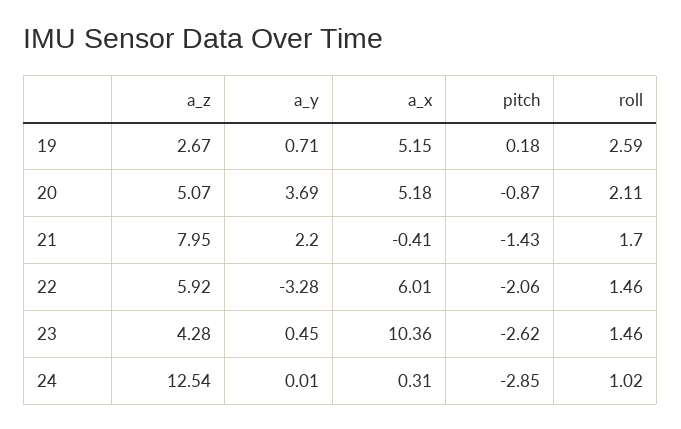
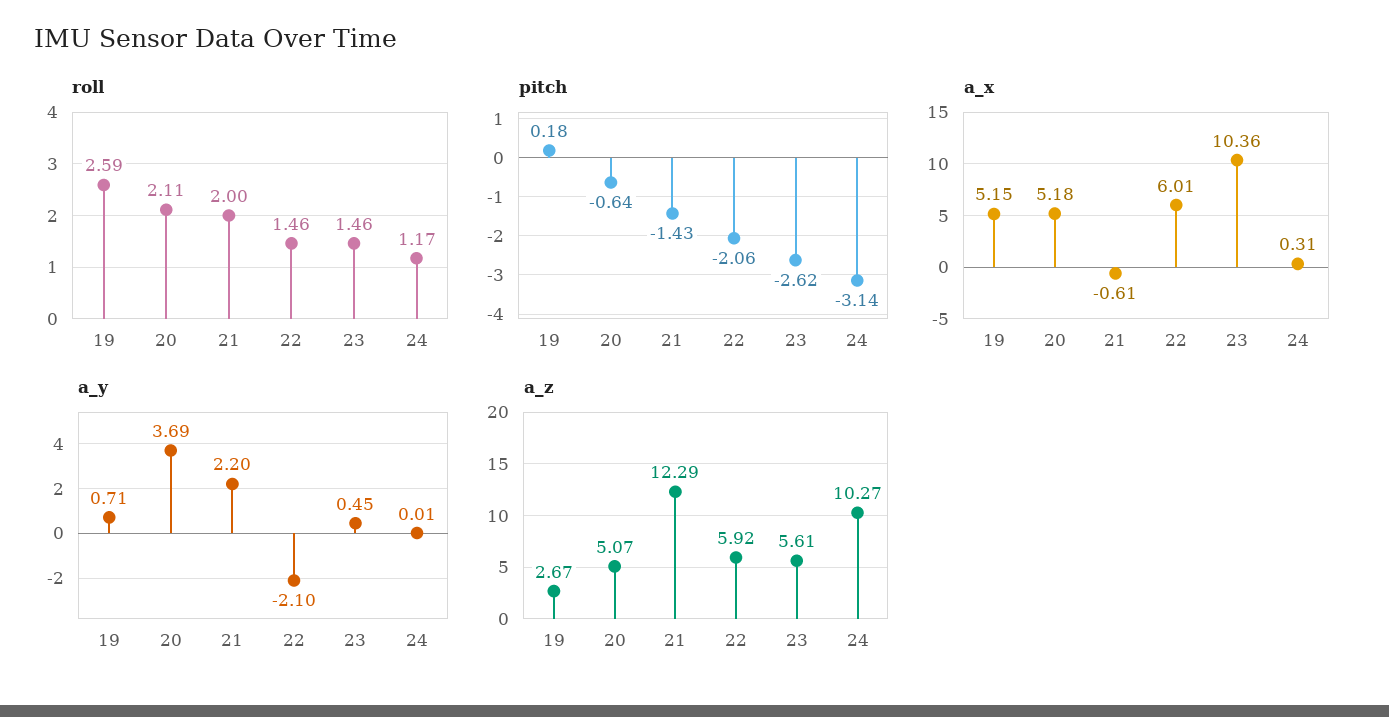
pitch, 20: -0.87 -> -0.64
a_z, 21: 7.95 -> 12.29
a_x, 21: -0.41 -> -0.61
roll, 21: 1.7 -> 2
a_y, 22: -3.28 -> -2.1
a_z, 23: 4.28 -> 5.61
a_z, 24: 12.54 -> 10.27
pitch, 24: -2.85 -> -3.14
roll, 24: 1.02 -> 1.17

